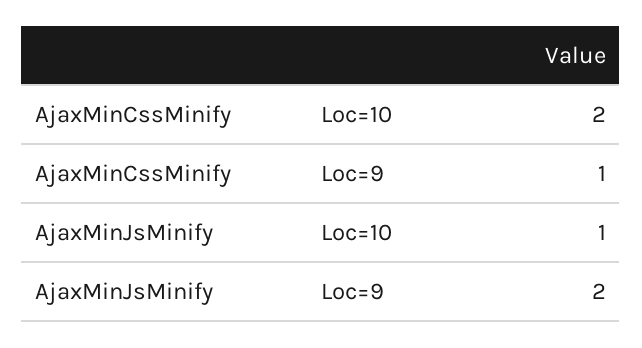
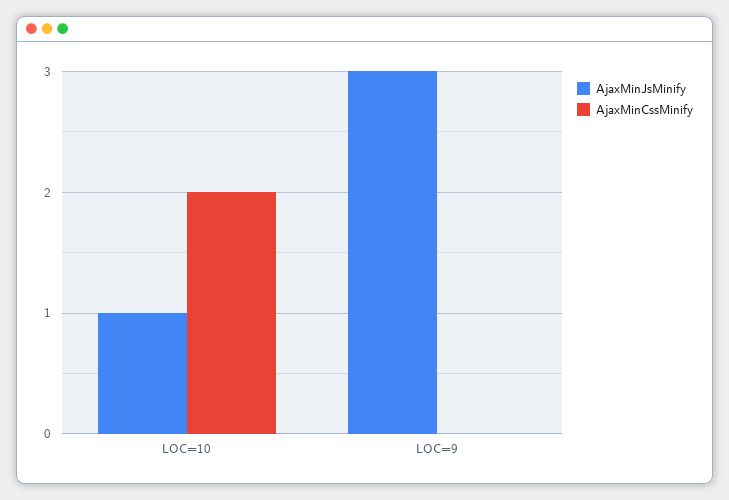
AjaxMinCssMinify, Loc=9: 1 -> 0
AjaxMinJsMinify, Loc=9: 2 -> 3

